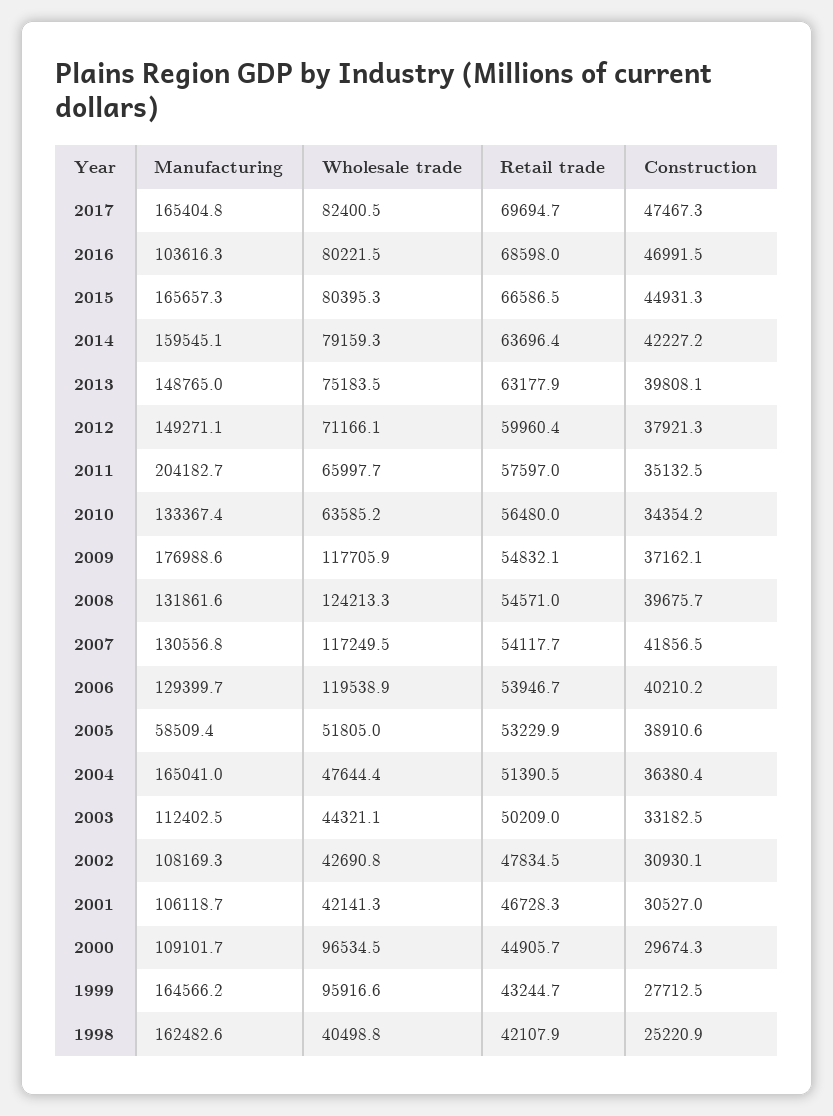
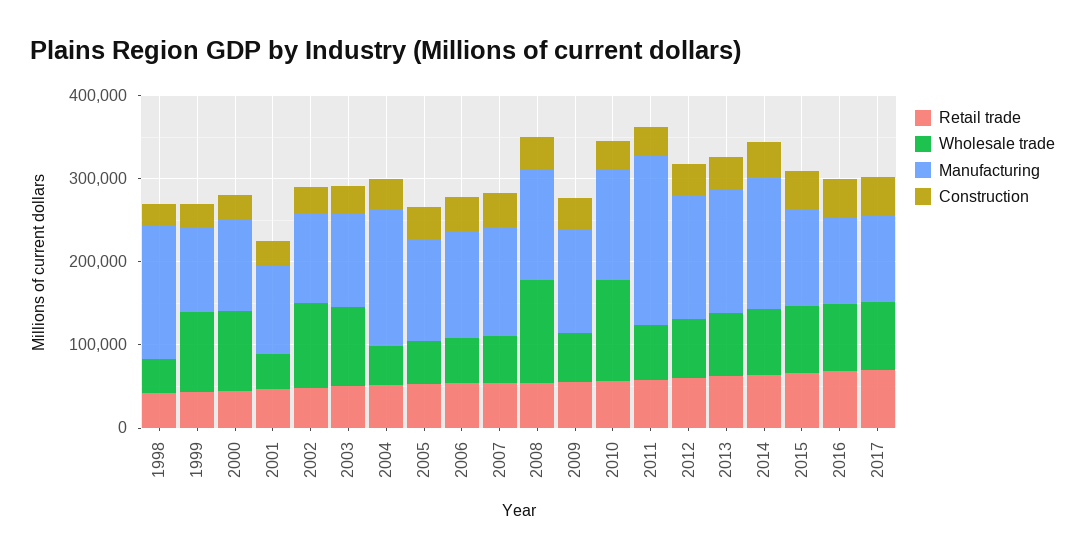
Manufacturing, 2017: 165404.8 -> 100000
Manufacturing, 2015: 165657.3 -> 120000
Wholesale trade, 2010: 63585.2 -> 120000
Manufacturing, 2009: 176988.6 -> 120000
Wholesale trade, 2009: 117705.9 -> 60000
Wholesale trade, 2007: 117249.5 -> 60000
Wholesale trade, 2006: 119538.9 -> 60000
Manufacturing, 2005: 58509.4 -> 120000
Wholesale trade, 2003: 44321.1 -> 100000
Wholesale trade, 2002: 42690.8 -> 100000
Manufacturing, 1999: 164566.2 -> 100000

